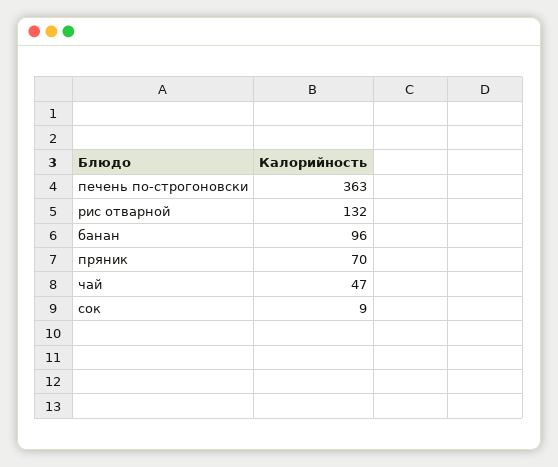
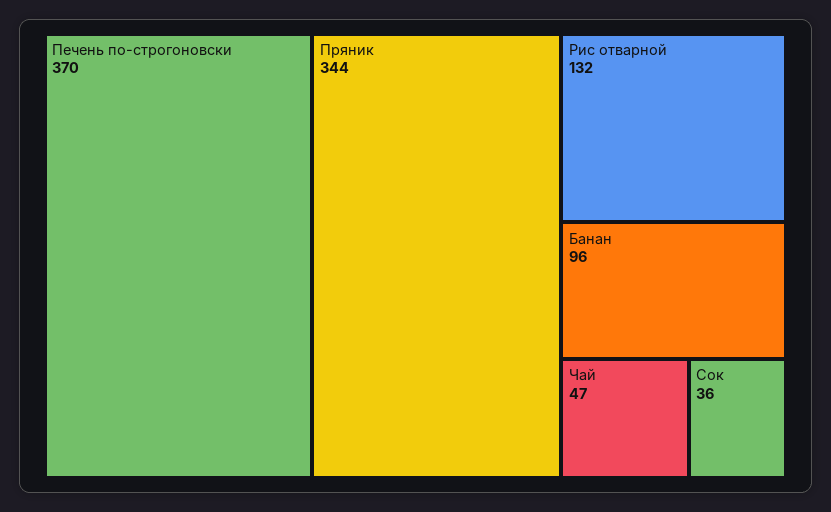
печень по-строгоновски: 363 -> 370
пряник: 70 -> 344
сок: 9 -> 36

